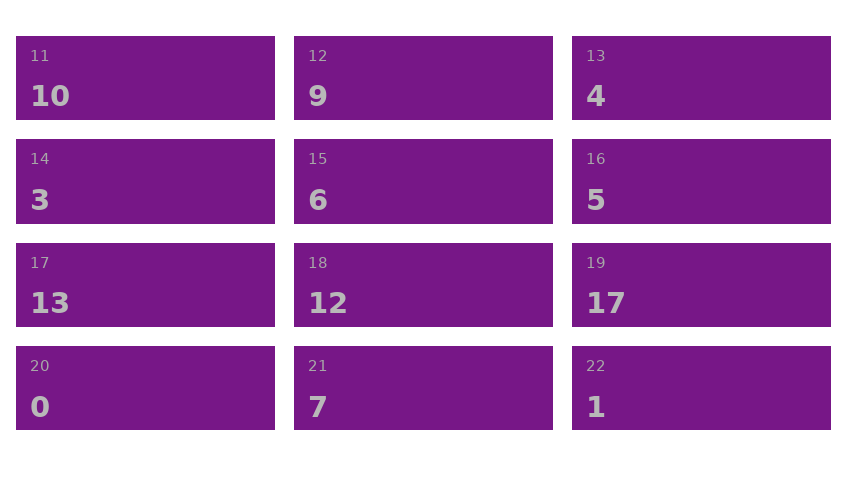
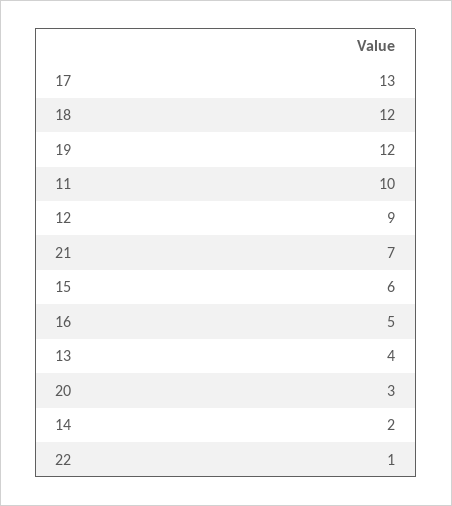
14: 3 -> 2
19: 17 -> 12
20: 0 -> 3

